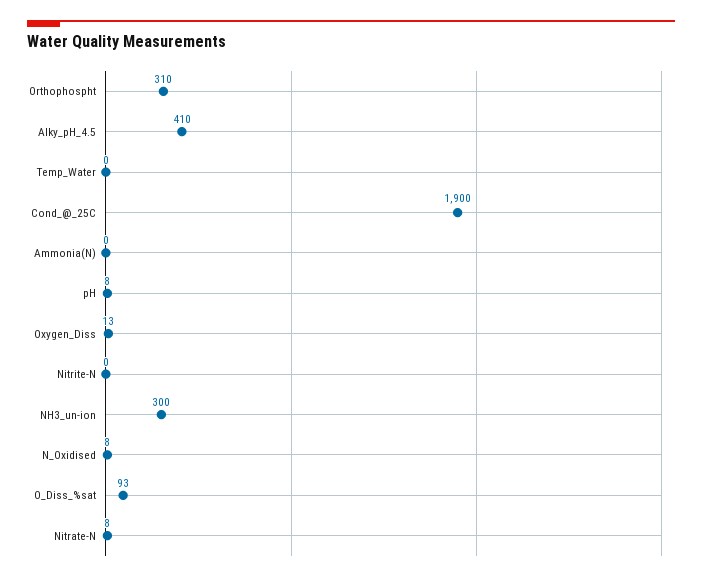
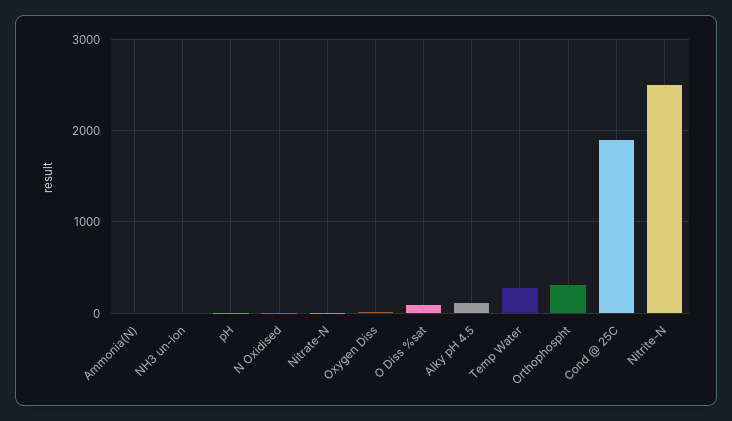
Alky_pH_4.5: 410 -> 100
Temp_Water: 0 -> 300
Nitrite-N: 0 -> 2500
NH3_un-ion: 300 -> 0

